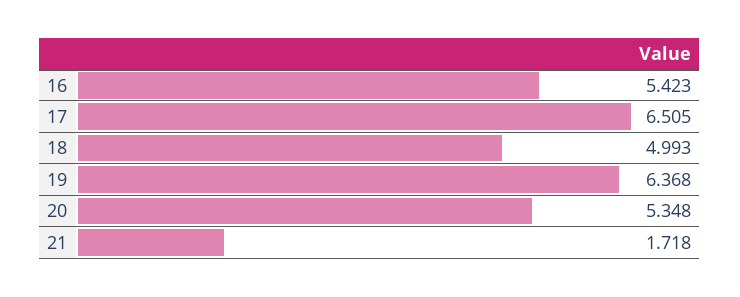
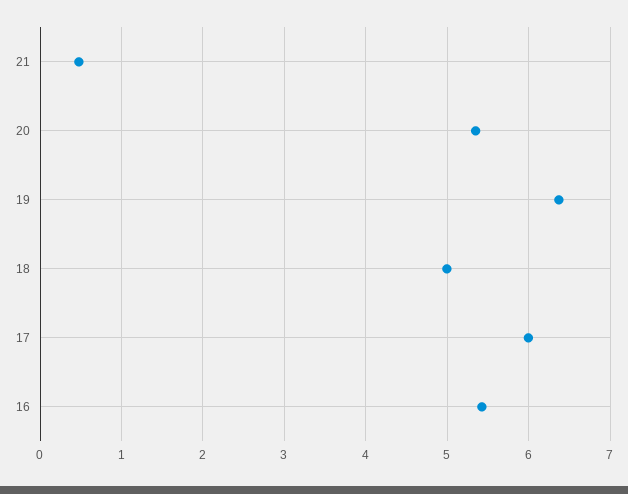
17: 6.505 -> 6
21: 1.718 -> 0.5

